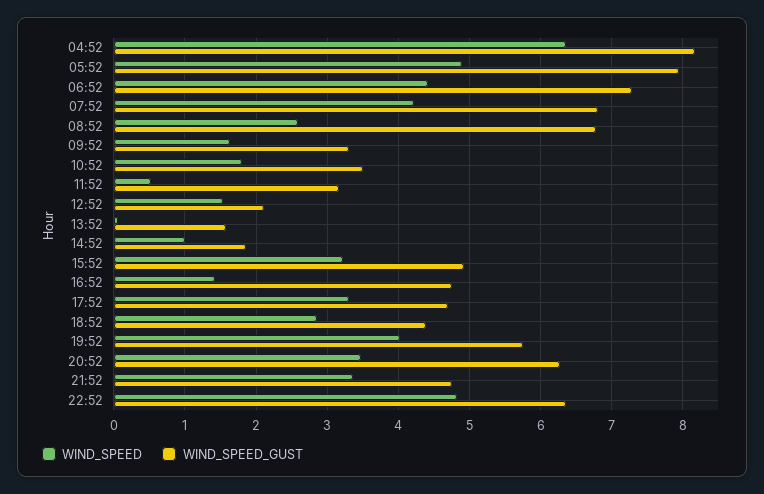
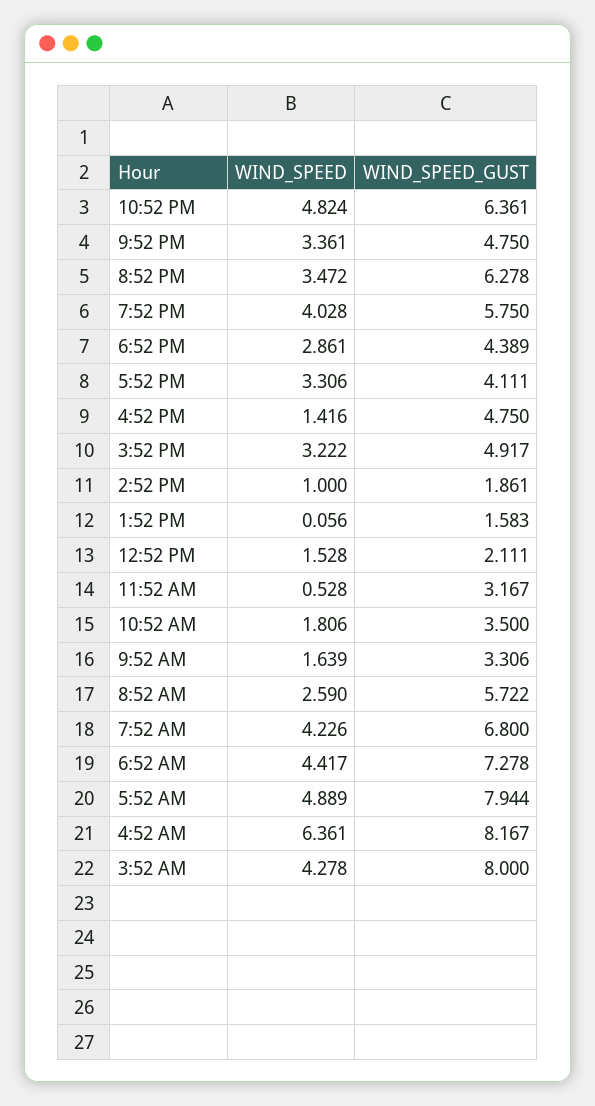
WIND_SPEED_GUST, 08:52: 6.8 -> 5.722
WIND_SPEED_GUST, 17:52: 4.7 -> 4.111
WIND_SPEED, 3:52 AM: none -> 4.278
WIND_SPEED_GUST, 3:52 AM: none -> 8

